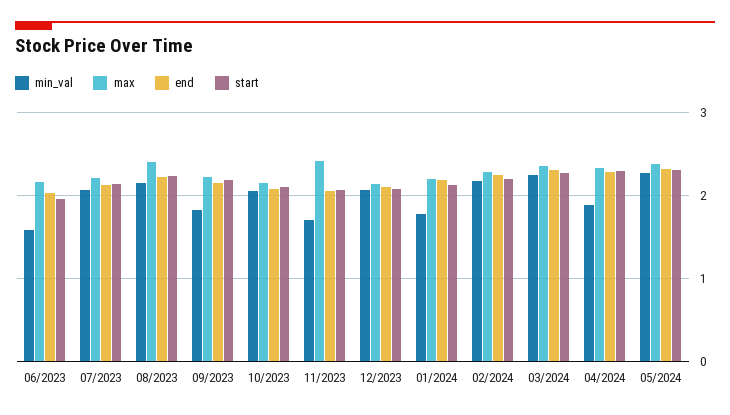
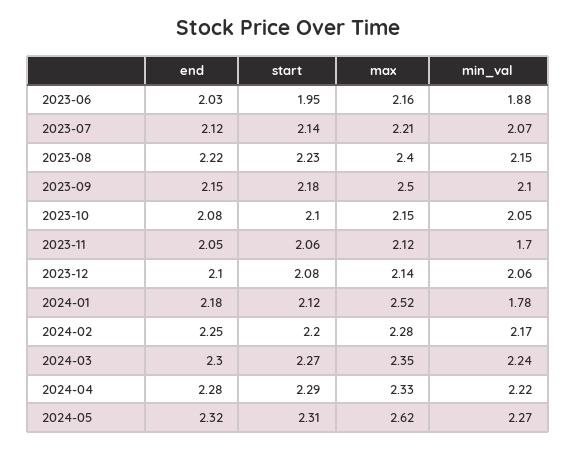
min_val, 06/2023: 1.6 -> 1.88
min_val, 09/2023: 1.8 -> 2.1
max, 09/2023: 2.2 -> 2.5
max, 11/2023: 2.4 -> 2.12
max, 01/2024: 2.2 -> 2.52
min_val, 04/2024: 1.9 -> 2.22
max, 05/2024: 2.4 -> 2.62

